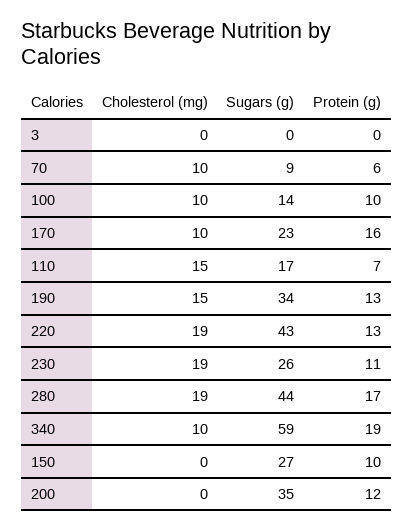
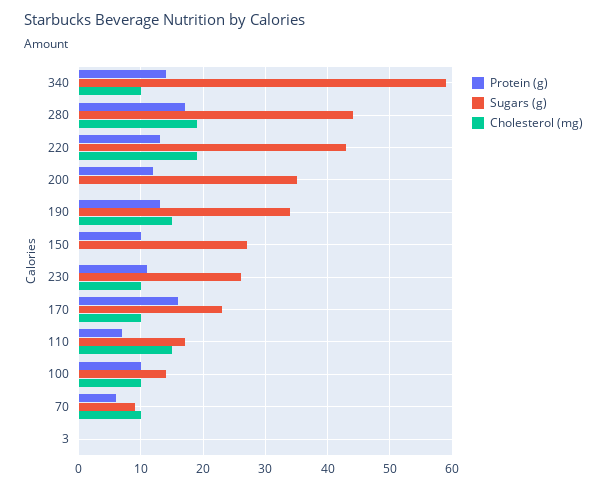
Cholesterol (mg), 230: 19 -> 10
Protein (g), 340: 19 -> 14

